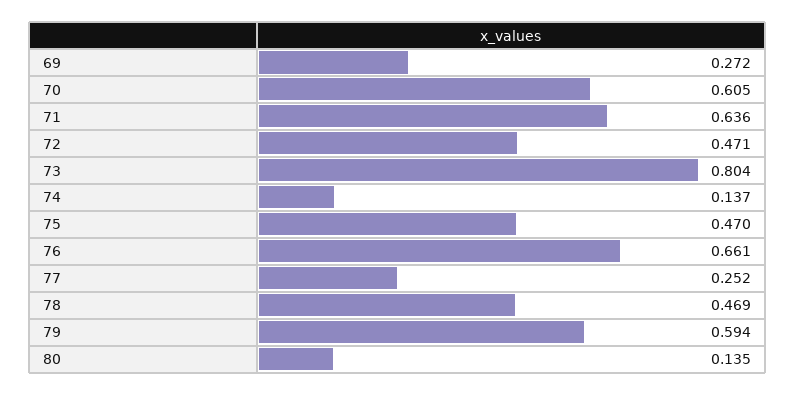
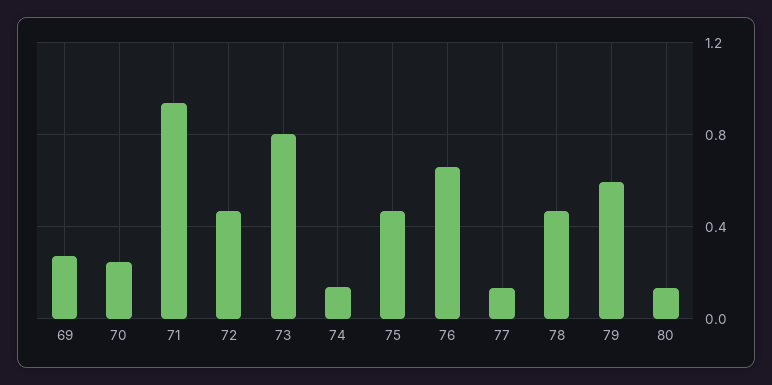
70: 0.605 -> 0.25
71: 0.636 -> 0.95
77: 0.252 -> 0.15

